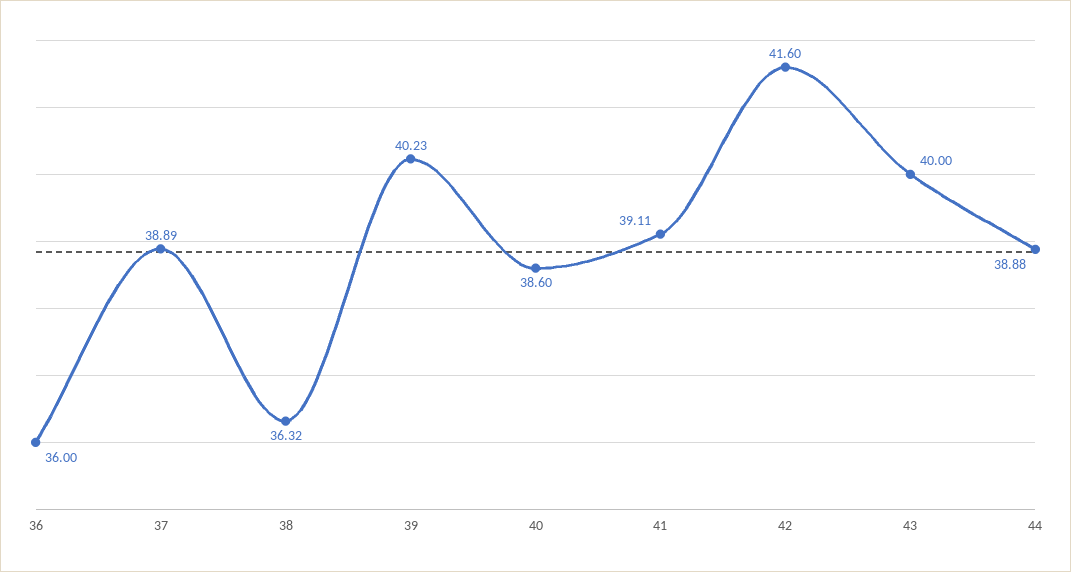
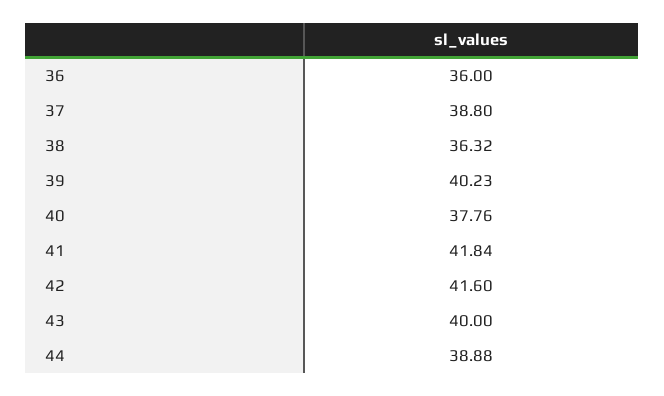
37: 38.89 -> 38.8
40: 38.6 -> 37.76
41: 39.11 -> 41.84

